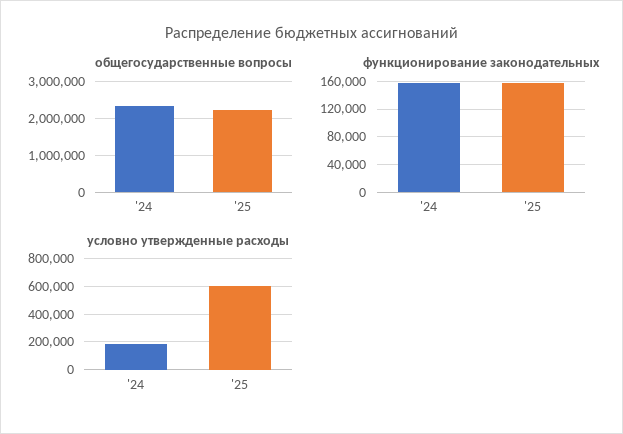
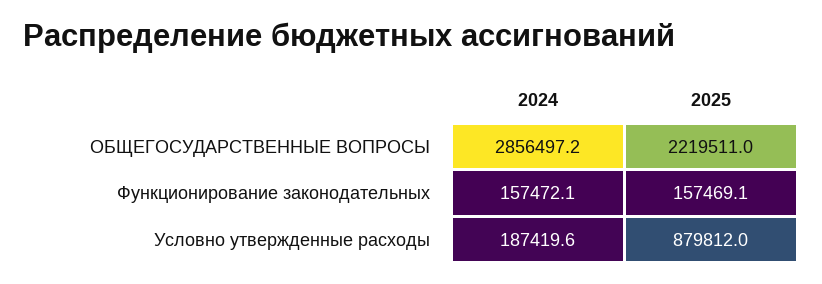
общегосударственные вопросы, '24: 2400000 -> 2856497.2
условно утвержденные расходы, '25: 600000 -> 879812

